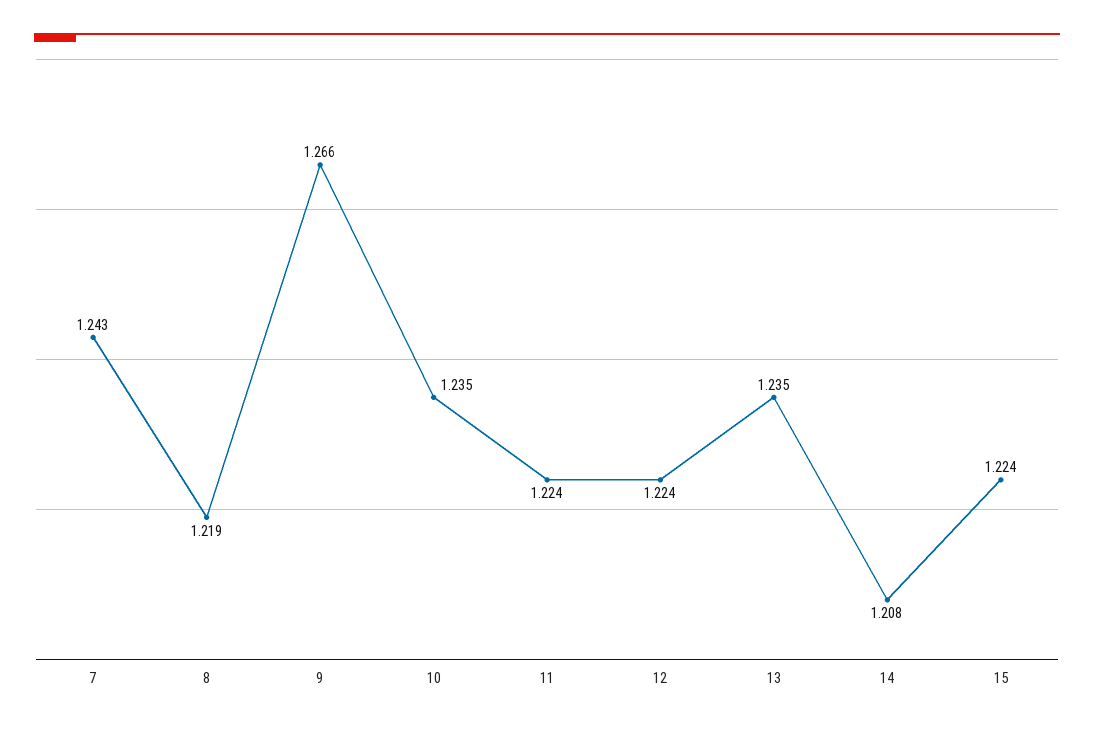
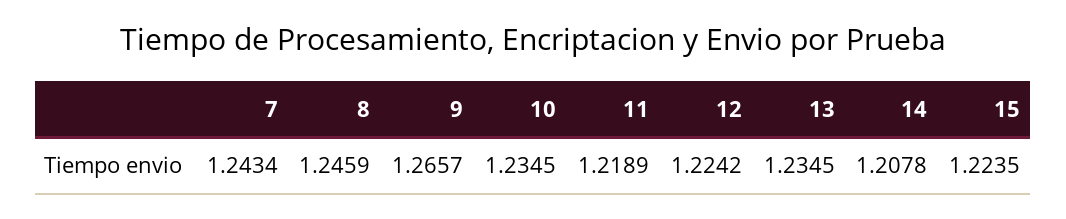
8: 1.219 -> 1.2459
11: 1.224 -> 1.2189

